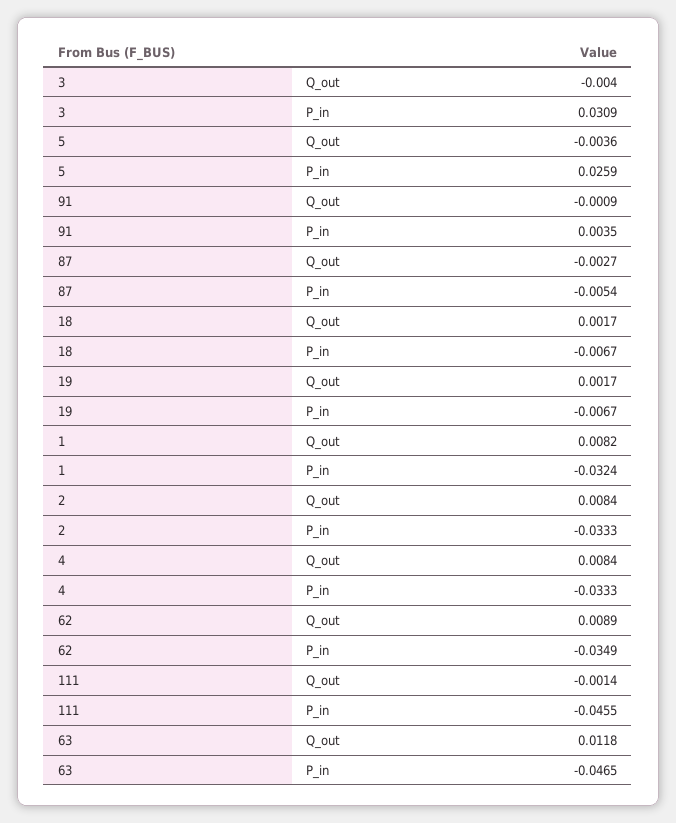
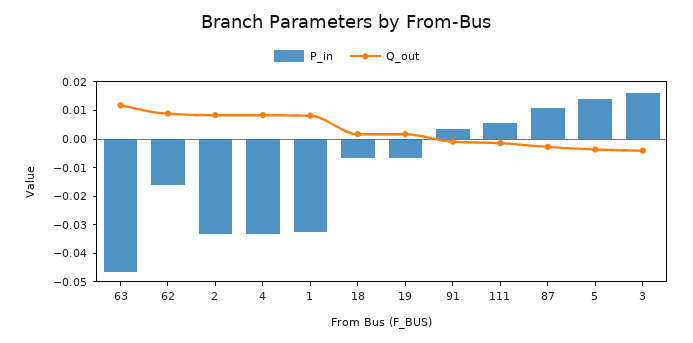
P_in, 3: 0.0309 -> 0.015
P_in, 5: 0.0259 -> 0.015
P_in, 87: -0.0054 -> 0.01
P_in, 62: -0.0349 -> -0.015
P_in, 111: -0.0455 -> 0.005

